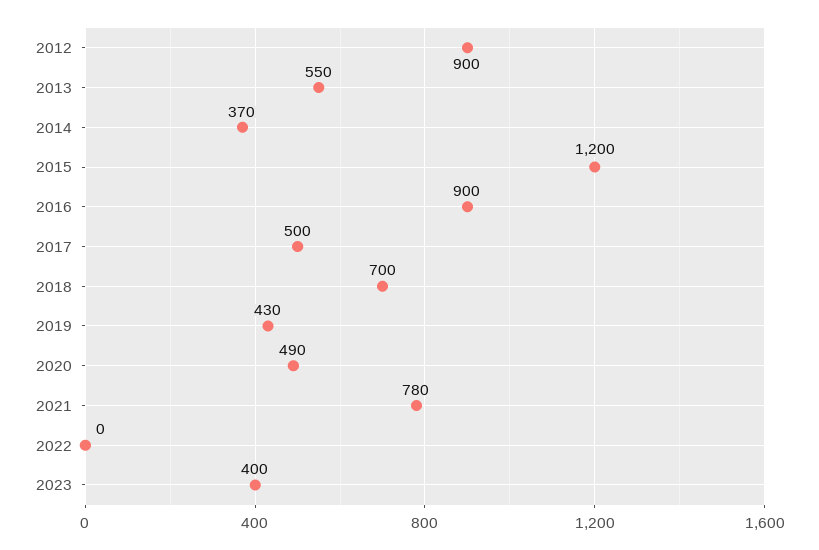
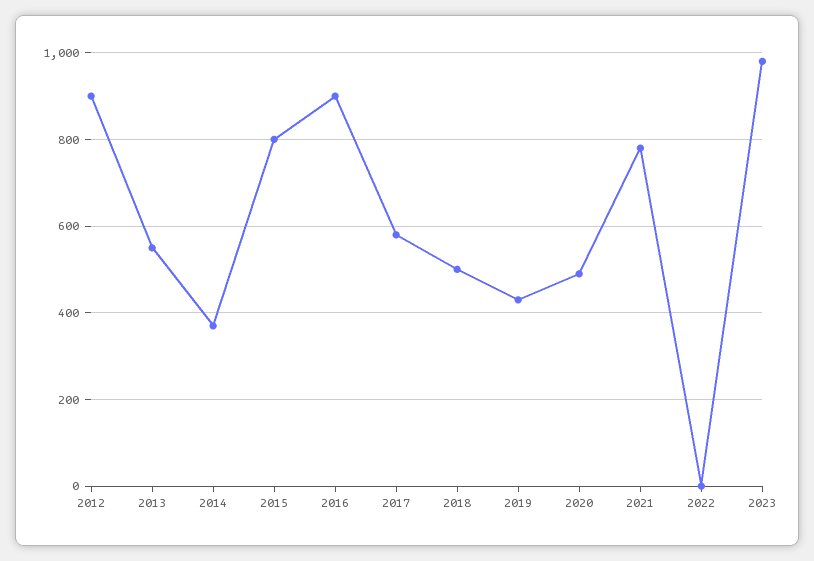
2015: 1200 -> 800
2017: 500 -> 580
2018: 700 -> 500
2023: 400 -> 980

